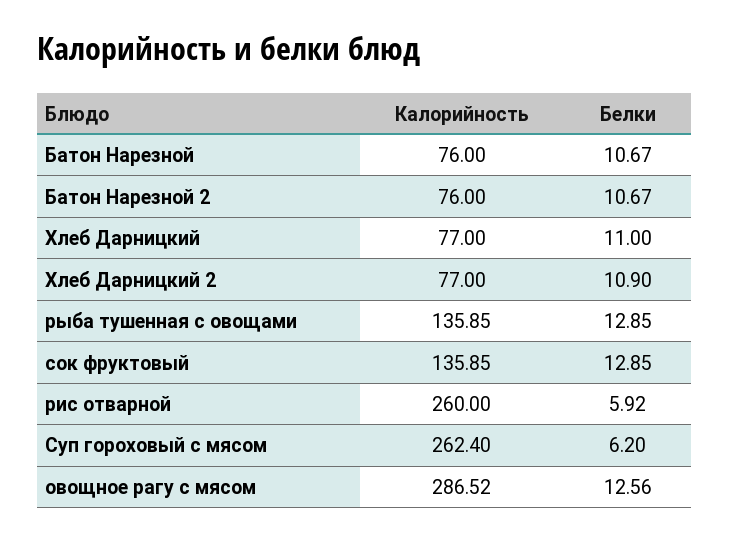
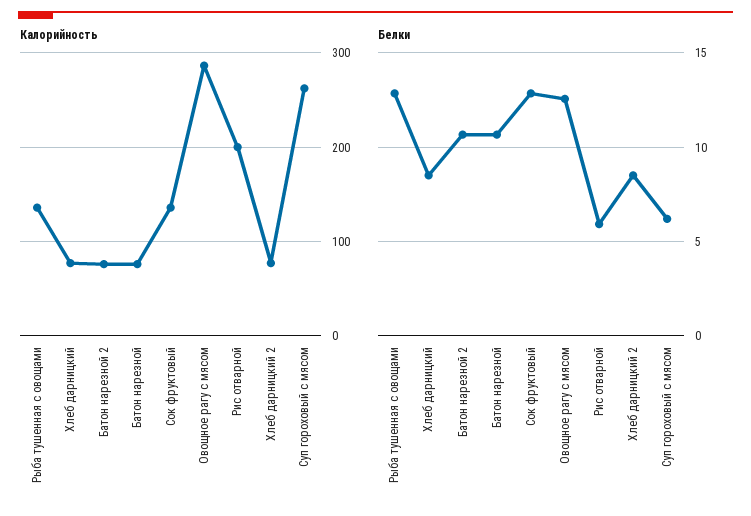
Белки, Хлеб Дарницкий: 11 -> 8.5
Белки, Хлеб Дарницкий 2: 10.9 -> 8.5
Калорийность, рис отварной: 260 -> 200

